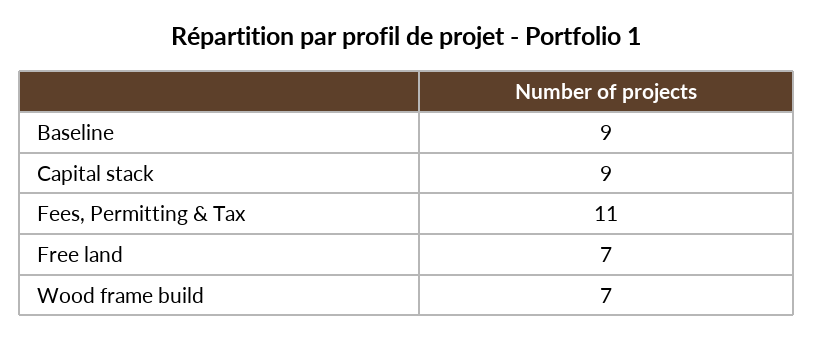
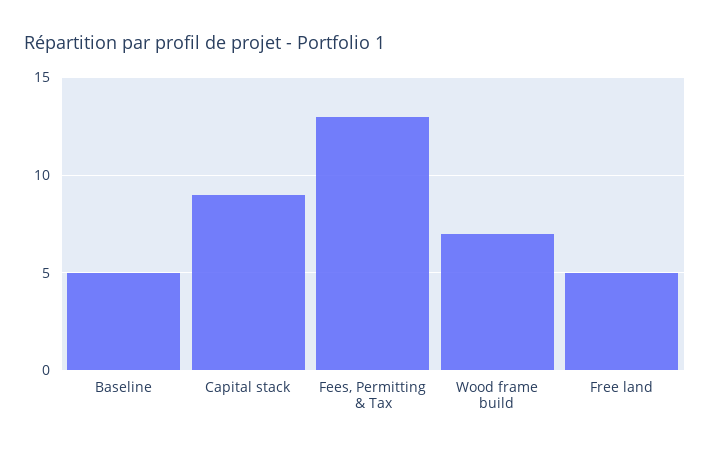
Baseline: 9 -> 5
Fees, Permitting & Tax: 11 -> 13
Free land: 7 -> 5

